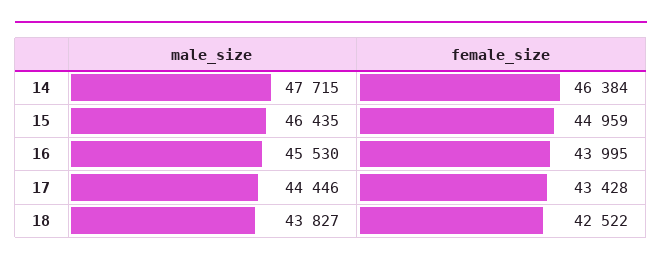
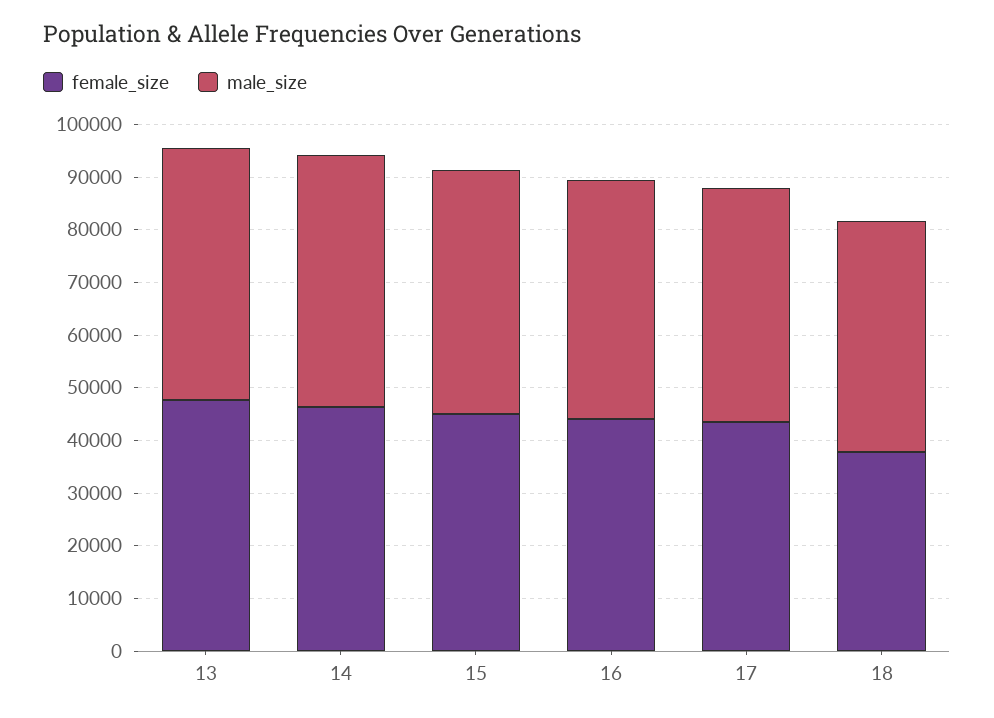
female_size, 18: 42522 -> 38000
female_size, 13: none -> 48000
male_size, 13: none -> 48000

